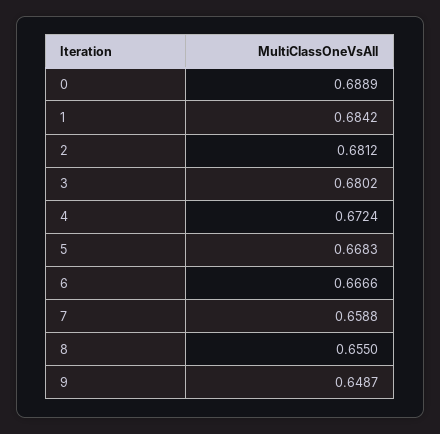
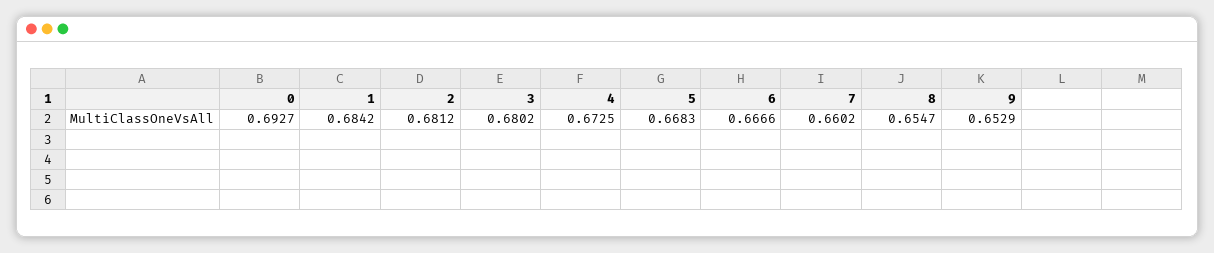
0: 0.6889 -> 0.6927
4: 0.6724 -> 0.6725
7: 0.6588 -> 0.6602
8: 0.655 -> 0.6547
9: 0.6487 -> 0.6529

